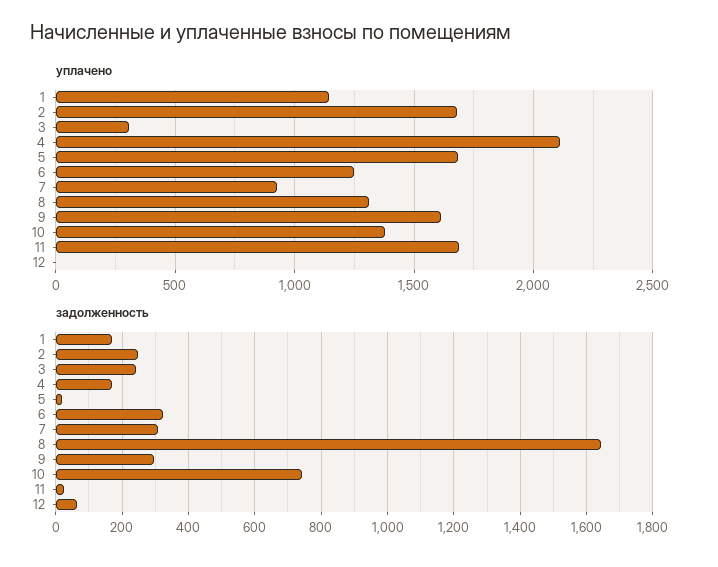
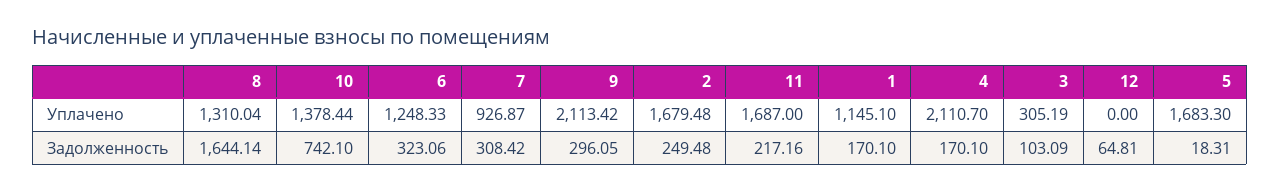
уплачено, 9: 1600 -> 2113.42
задолженность, 3: 240 -> 103.09
задолженность, 11: 20 -> 217.16

